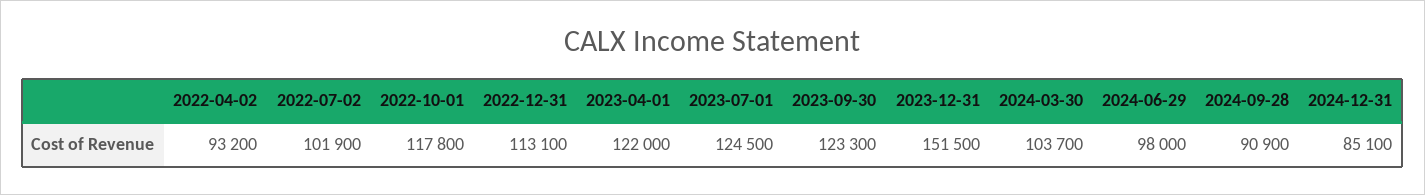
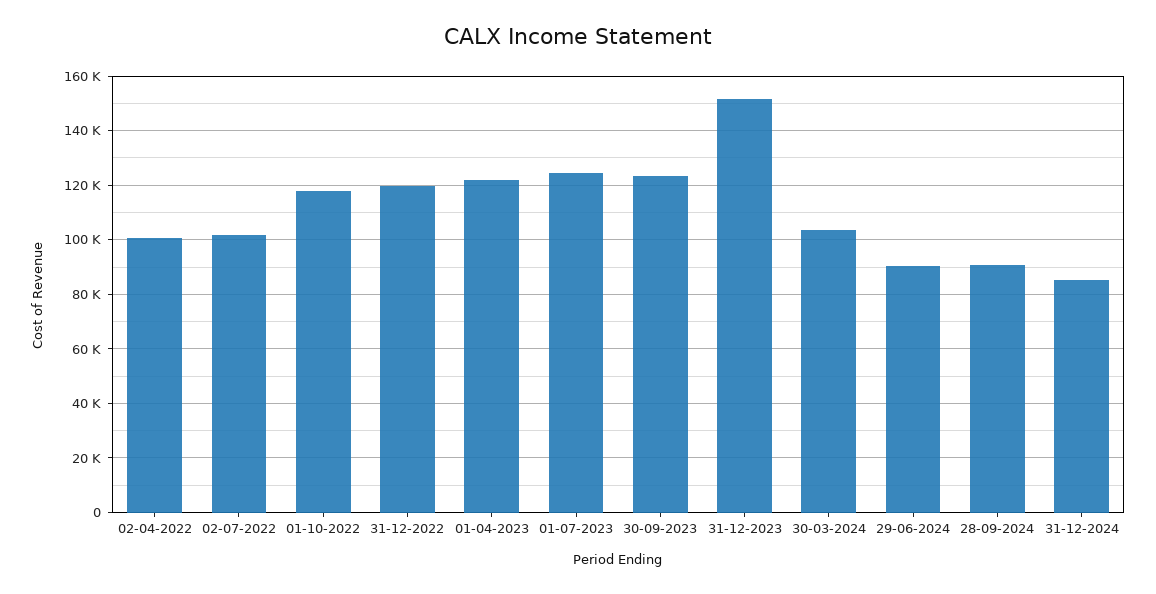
2022-04-02: 93200 -> 100000
2022-12-31: 113100 -> 120000
2024-06-29: 98000 -> 90000

